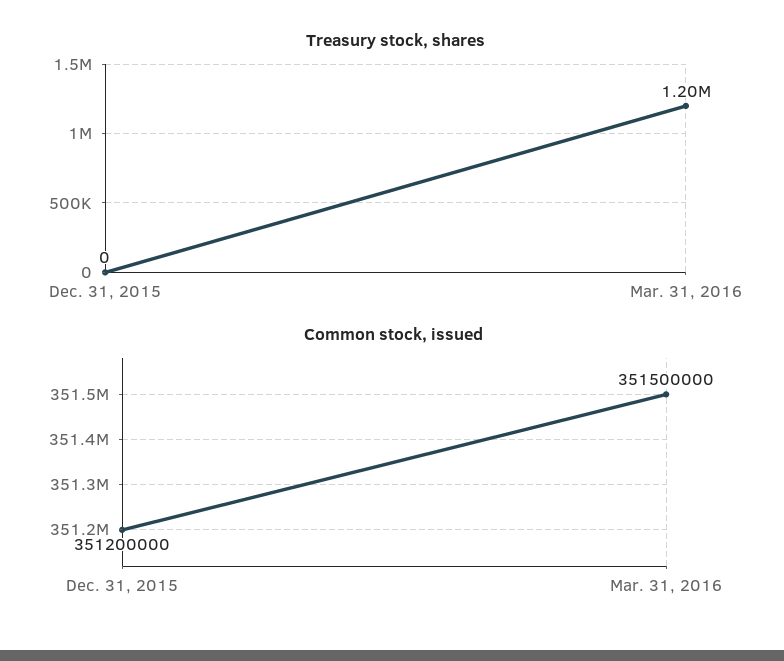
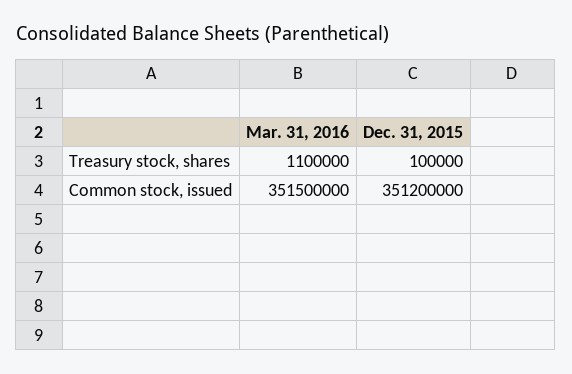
Treasury stock, shares, Dec. 31, 2015: 0 -> 100000
Treasury stock, shares, Mar. 31, 2016: 1200000 -> 1100000

